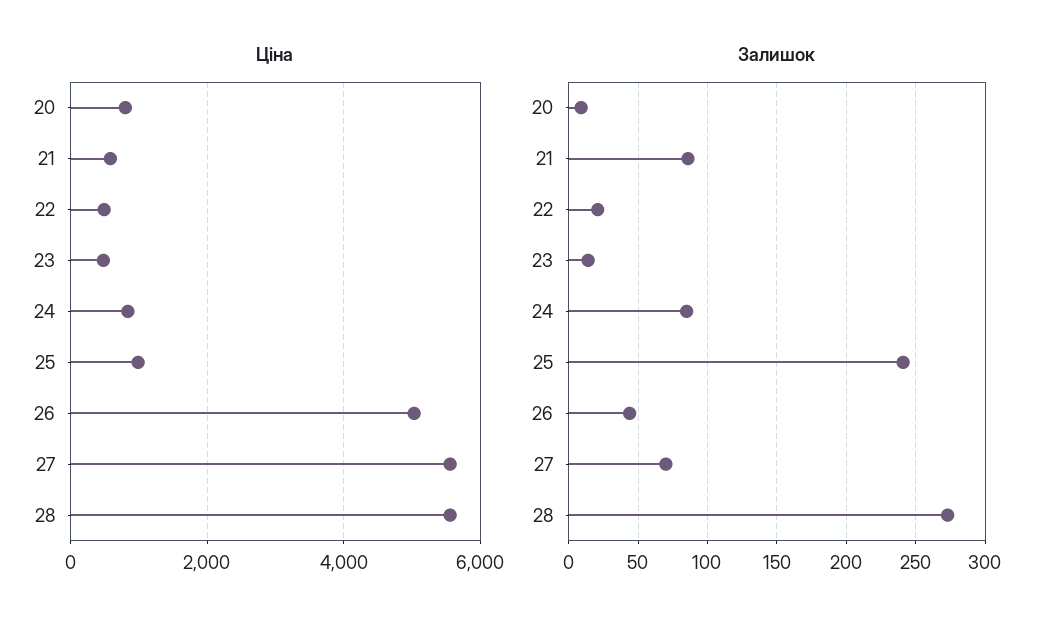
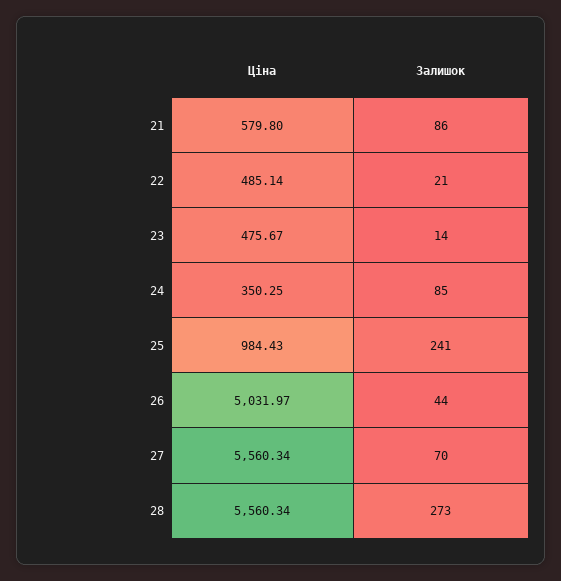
Ціна, 20: 800 -> none
Ціна, 24: 800 -> 350.25
Залишок, 20: 10 -> none

